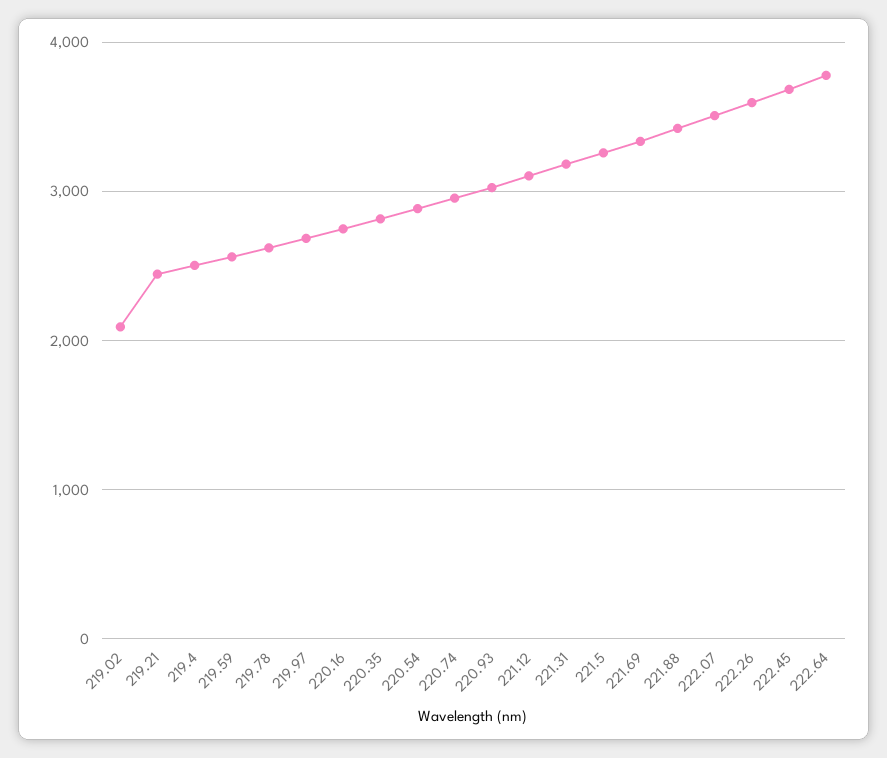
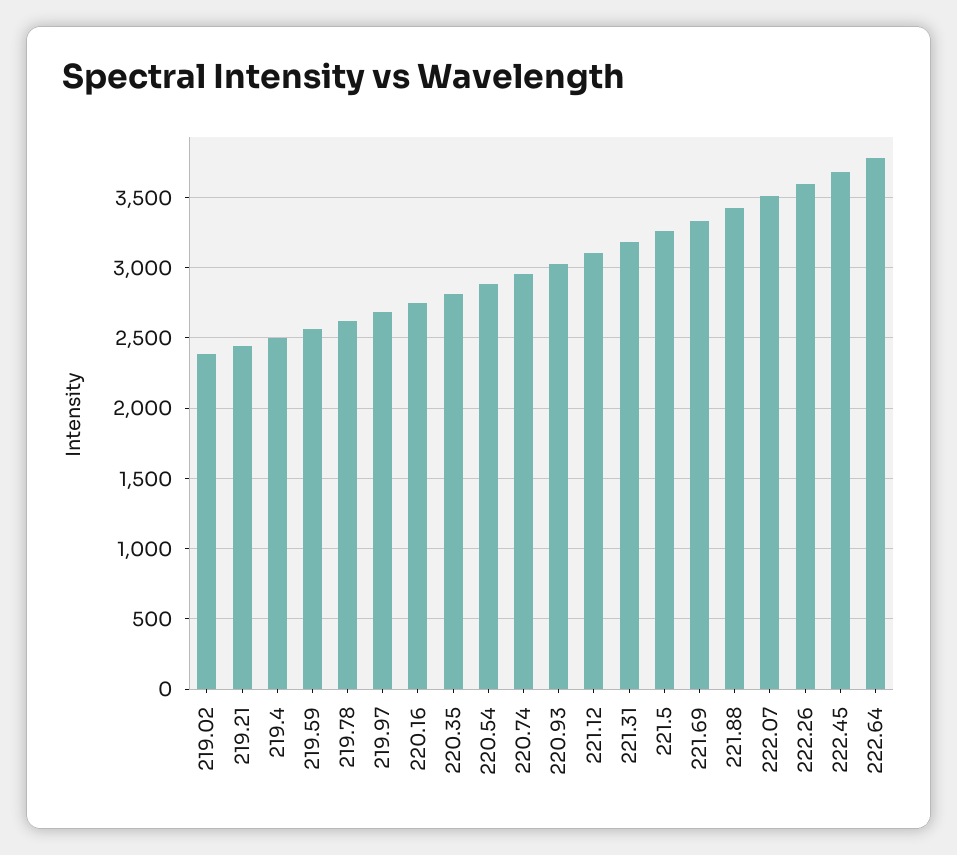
219.02: 2100 -> 2400

